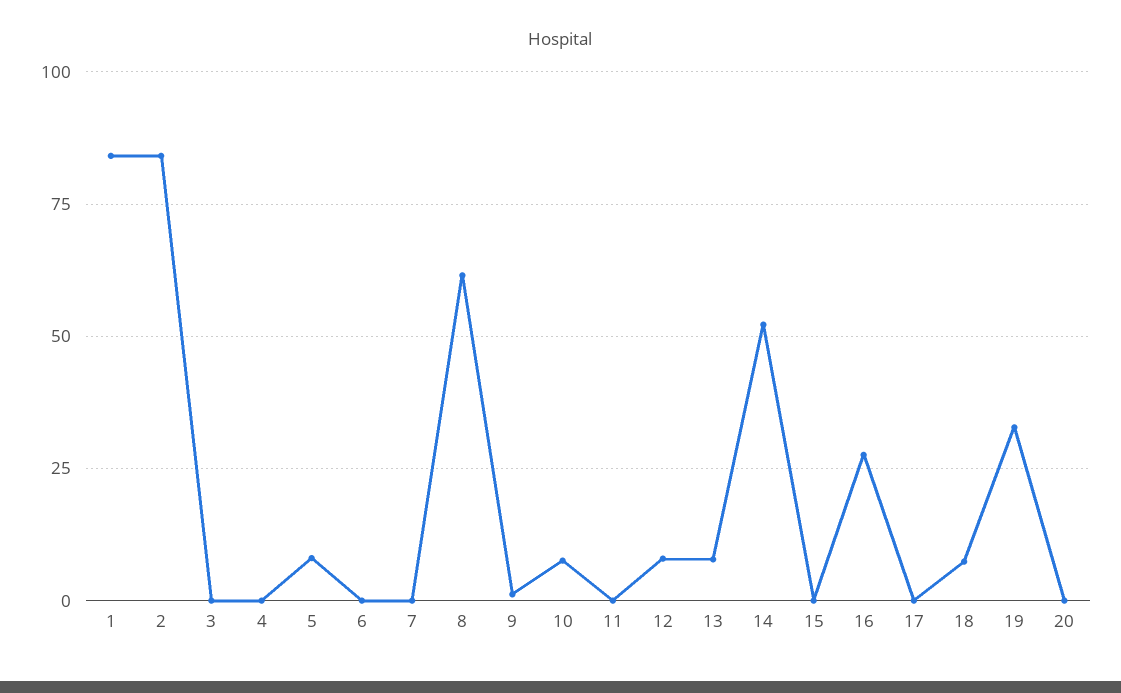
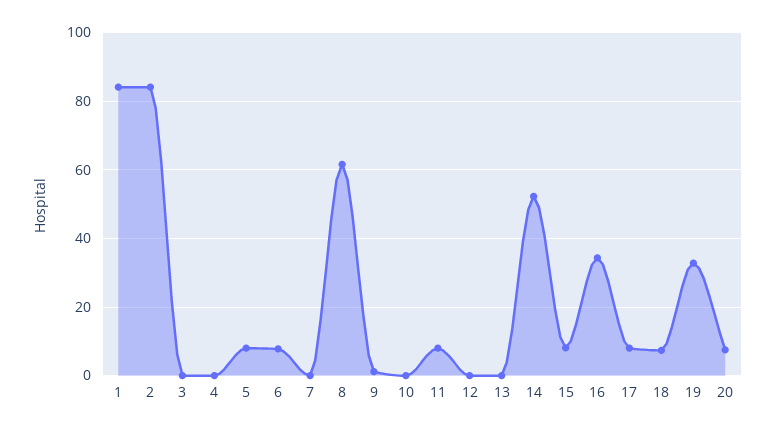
6: 0 -> 8
10: 7.5 -> 0
11: 0 -> 8
12: 7.5 -> 0
13: 7.5 -> 0
15: 0 -> 8
16: 27.5 -> 34
17: 0 -> 8
20: 0 -> 8

